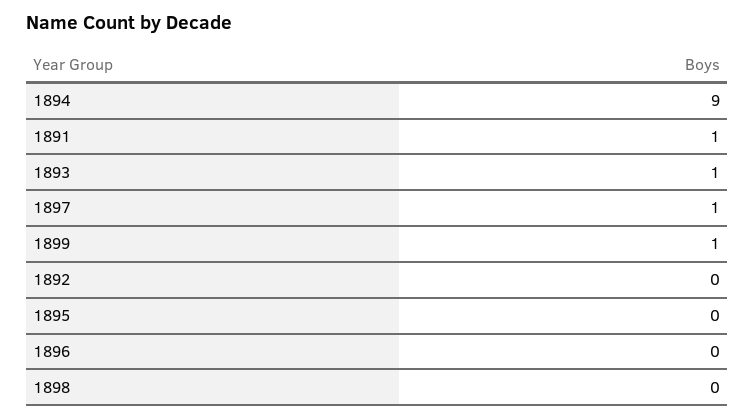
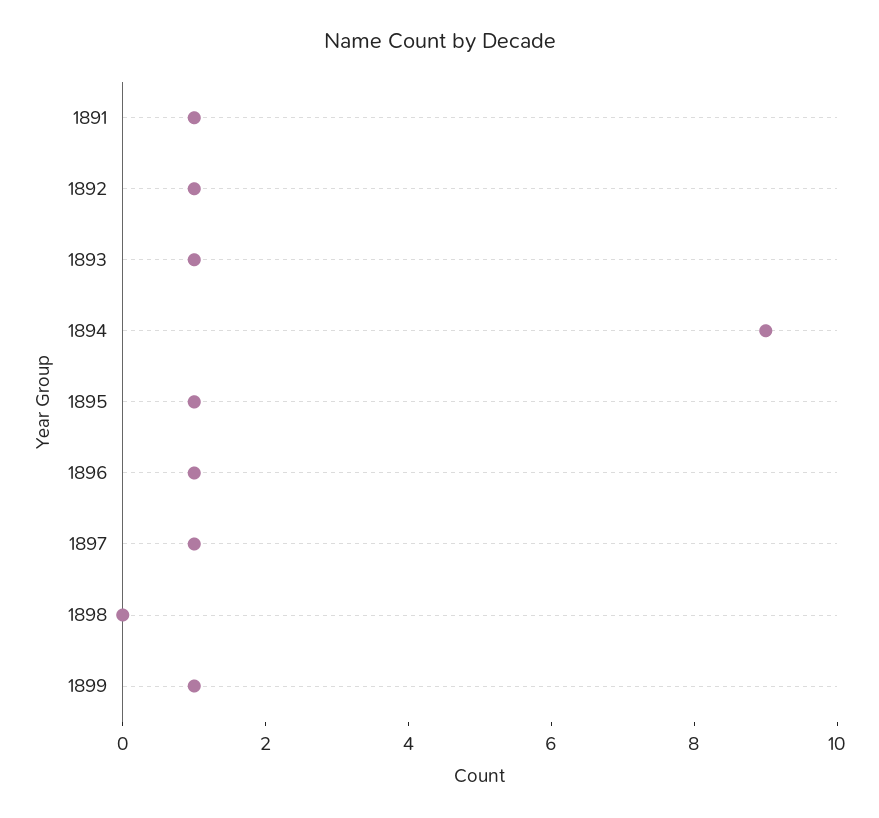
1892: 0 -> 1
1895: 0 -> 1
1896: 0 -> 1

